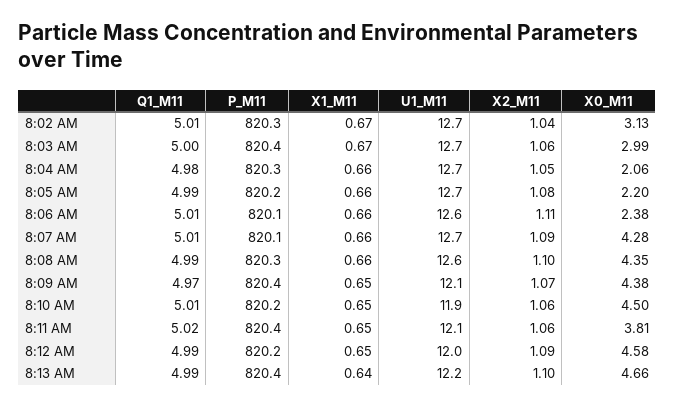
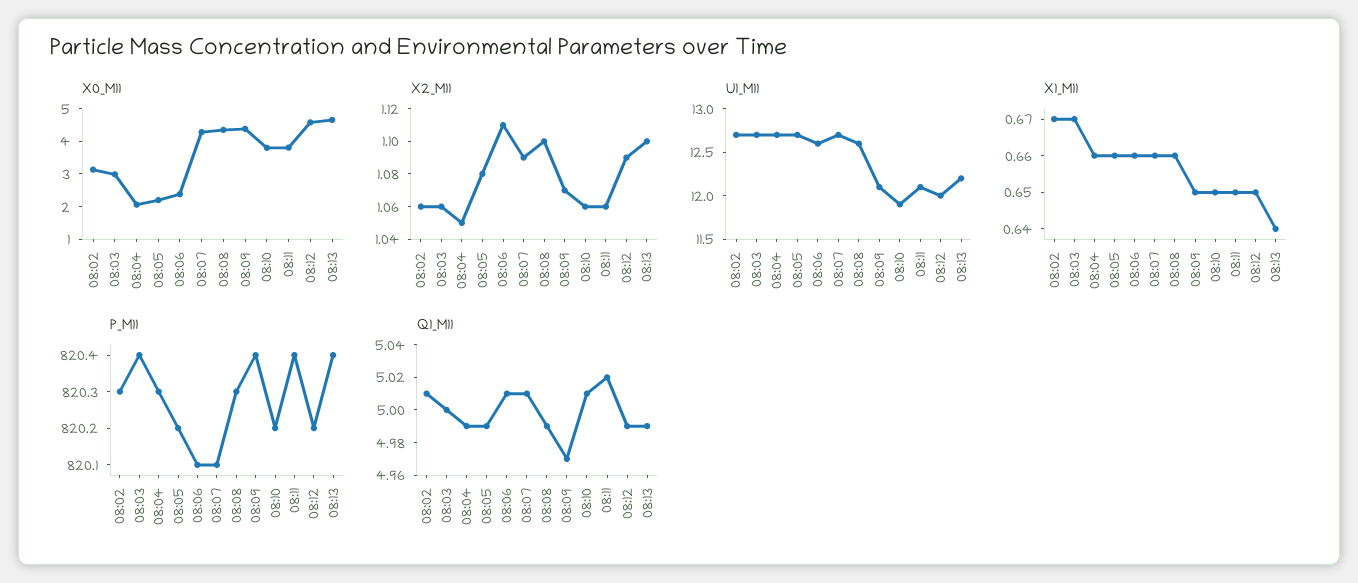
X2_M11, 8:02 AM: 1.04 -> 1.06
Q1_M11, 8:04 AM: 4.98 -> 4.99
X0_M11, 8:10 AM: 4.5 -> 3.75

